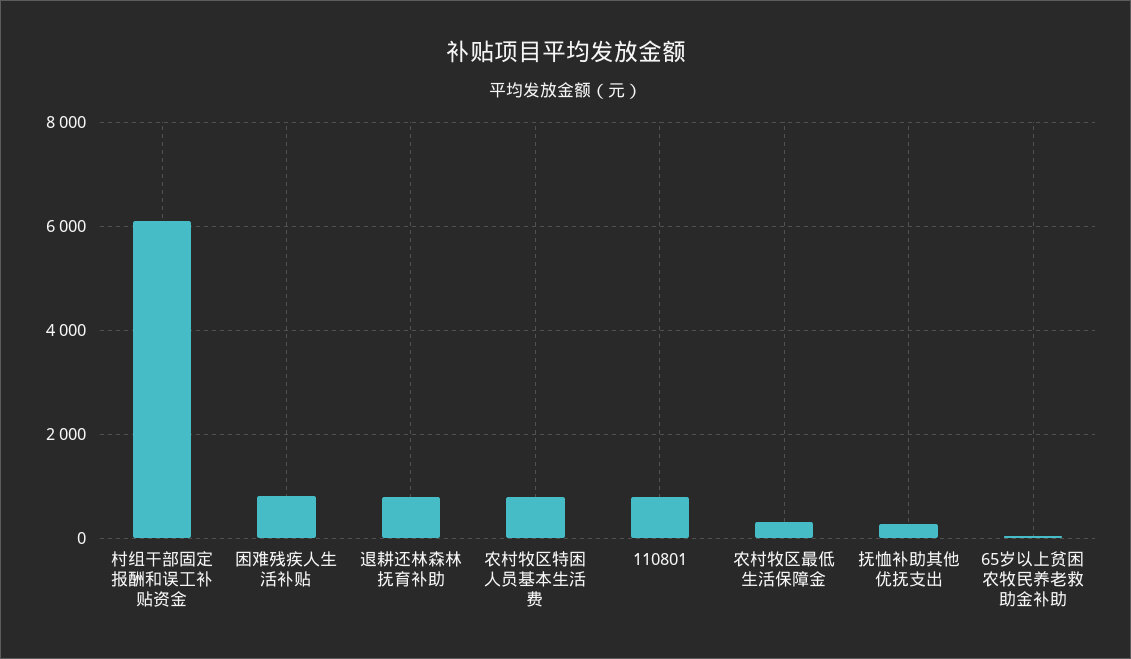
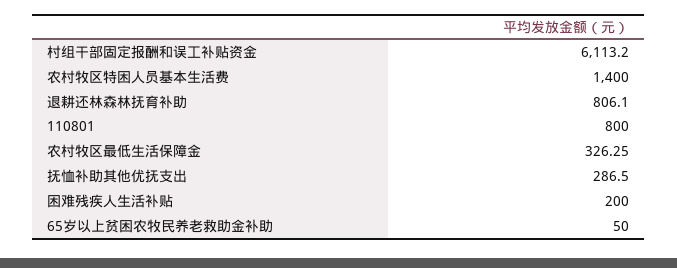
困难残疾人生活补贴: 800 -> 200
农村牧区特困人员基本生活费: 800 -> 1400

